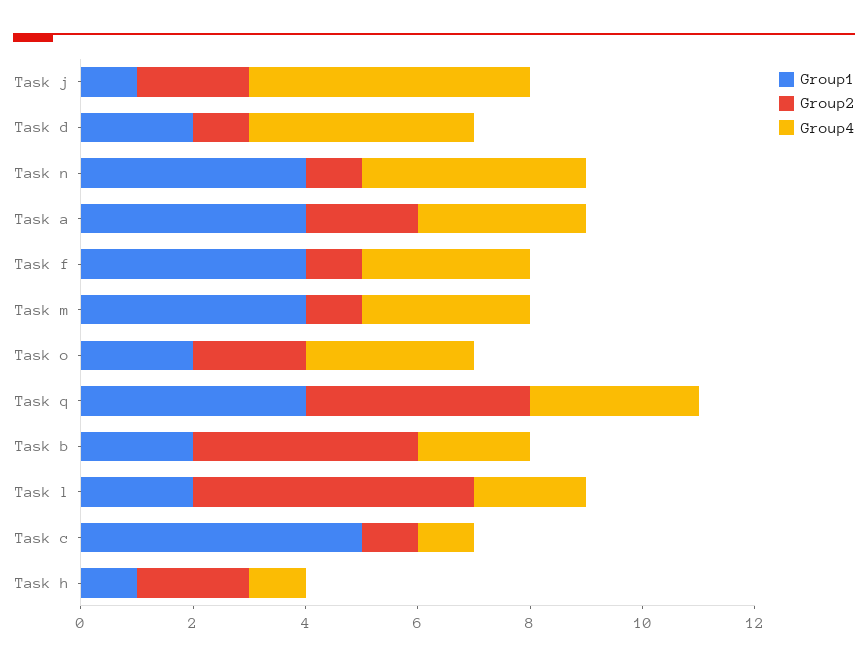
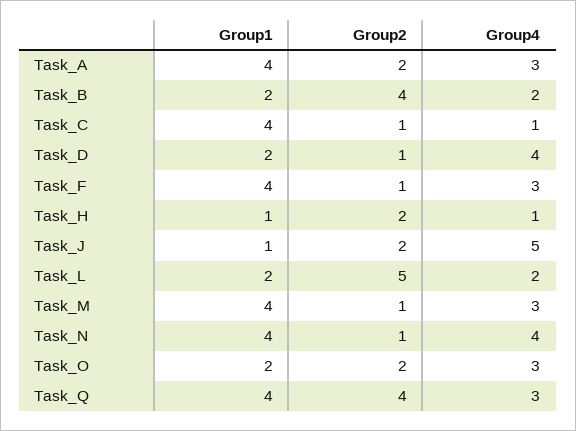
Group1, Task c: 5 -> 4

